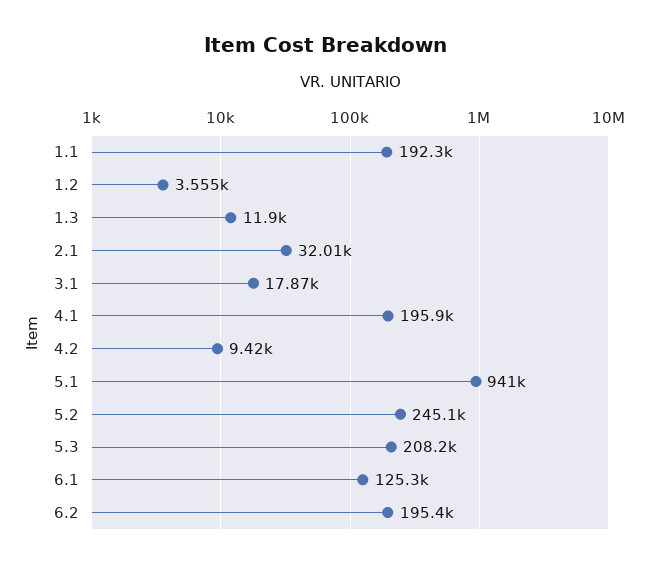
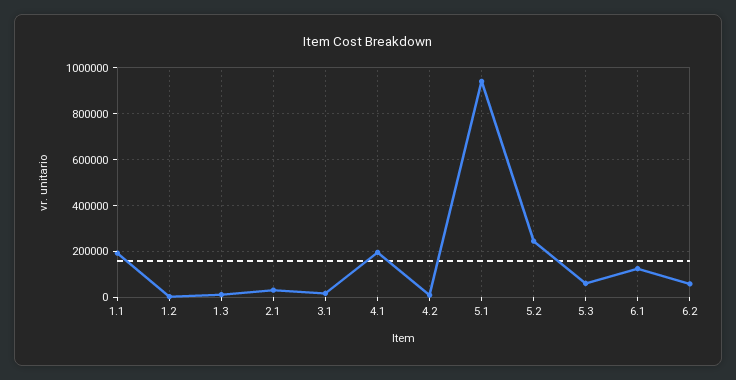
5.3: 208200 -> 50000
6.2: 195400 -> 50000

